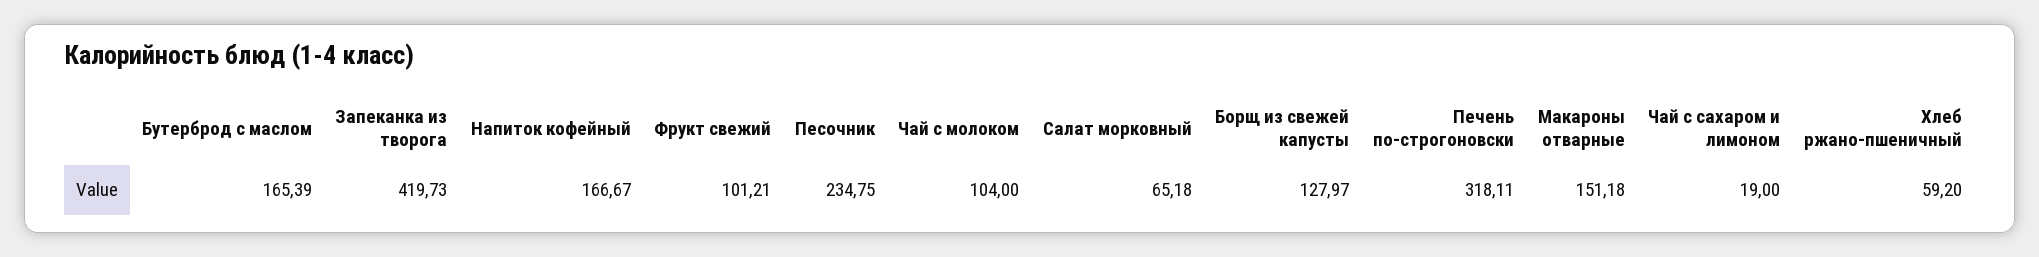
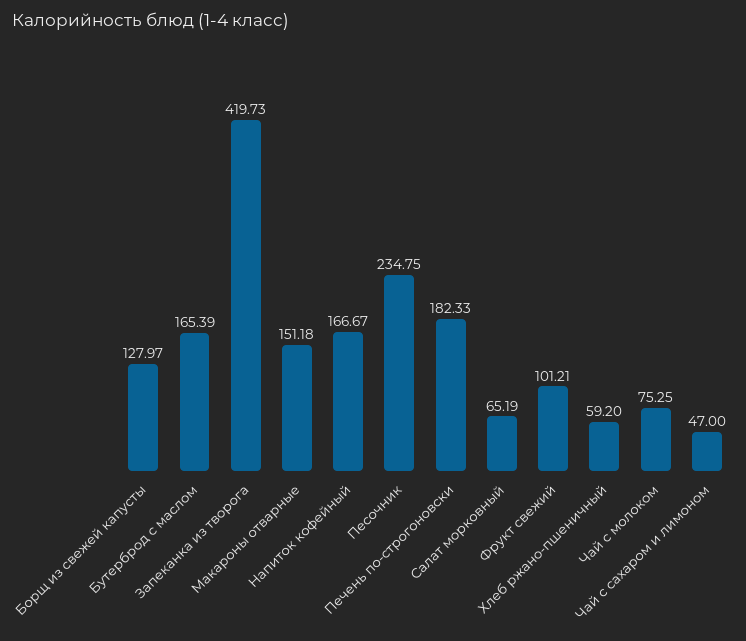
Чай с молоком: 104 -> 75.25
Салат морковный: 65.18 -> 65.19
Печень по-строгоновски: 318.11 -> 182.33
Чай с сахаром и лимоном: 19 -> 47

